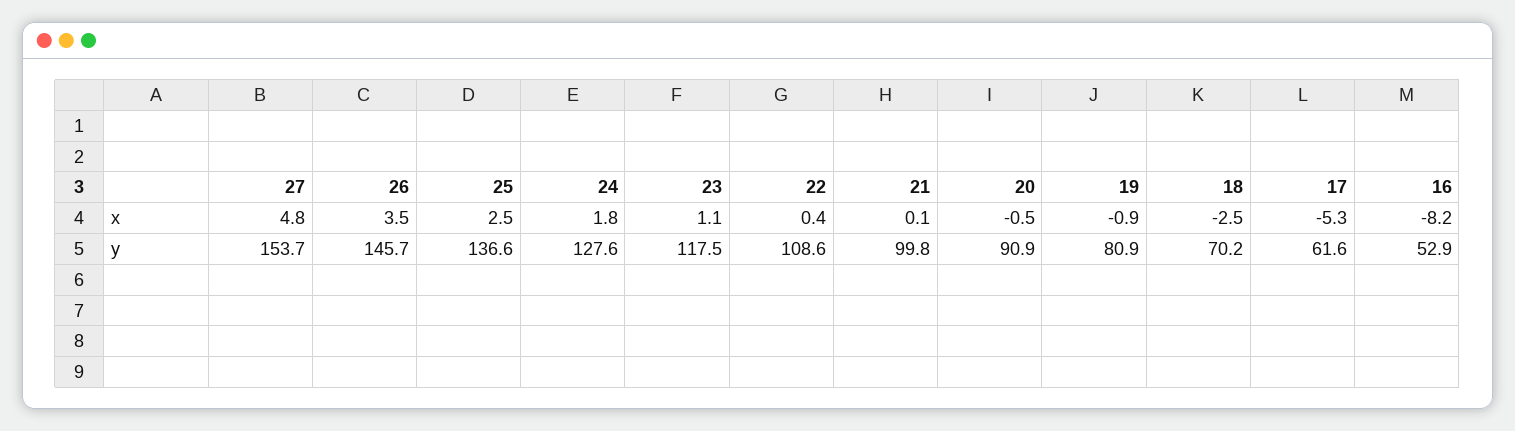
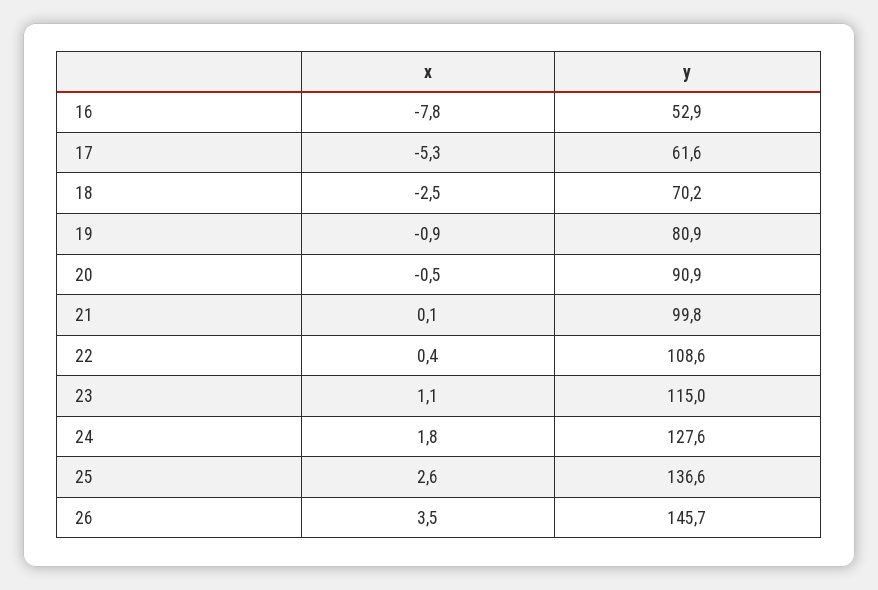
27, x: 4.8 -> none
25, x: 2.5 -> 2.6
16, x: -8.2 -> -7.8
27, y: 153.7 -> none
23, y: 117.5 -> 115

